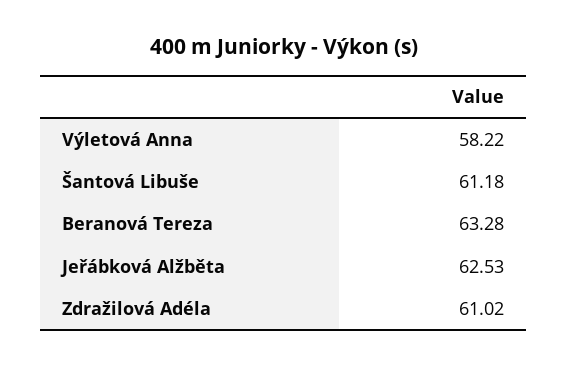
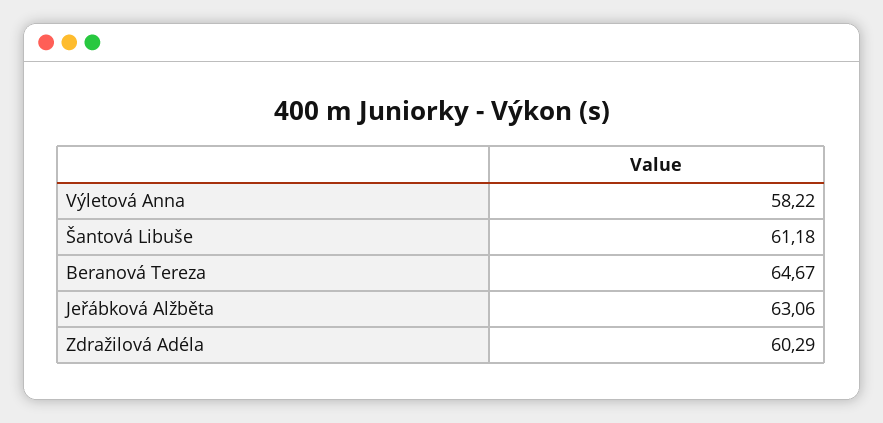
Beranová Tereza: 63.28 -> 64.67
Jeřábková Alžběta: 62.53 -> 63.06
Zdražilová Adéla: 61.02 -> 60.29

